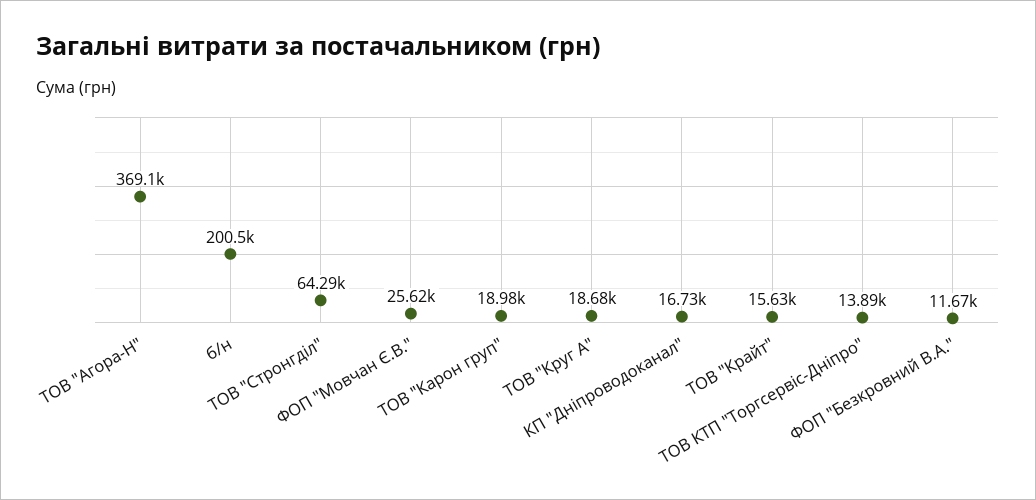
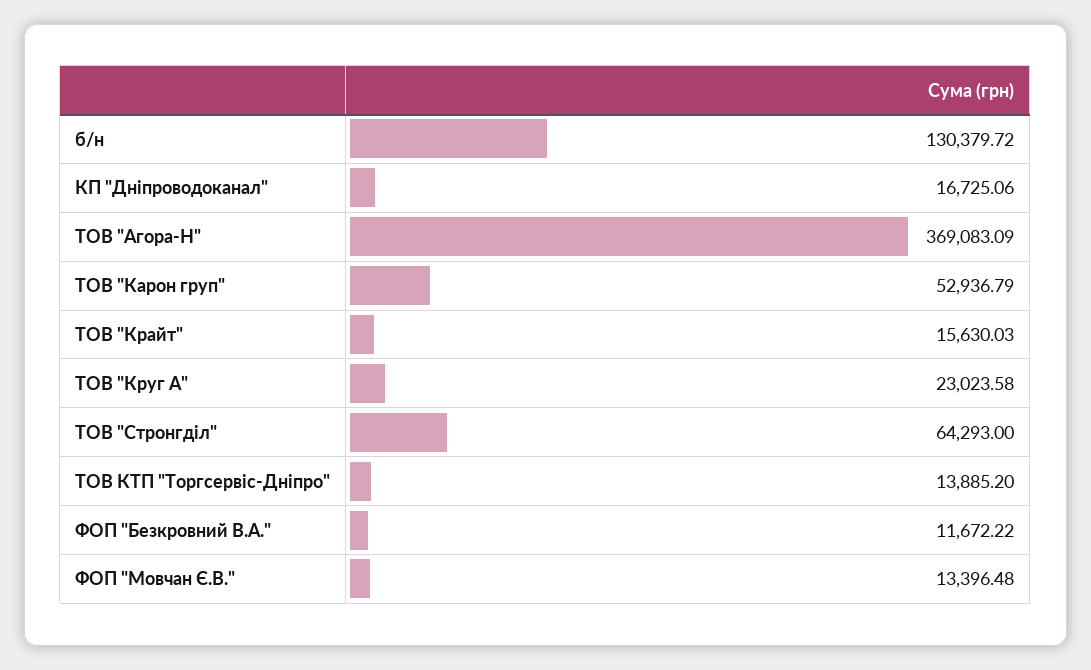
б/н: 200500 -> 130379.72
ФОП "Мовчан Є.В.": 25620 -> 13396.48
ТОВ "Карон груп": 18980 -> 52936.79
ТОВ "Круг А": 18680 -> 23023.58

